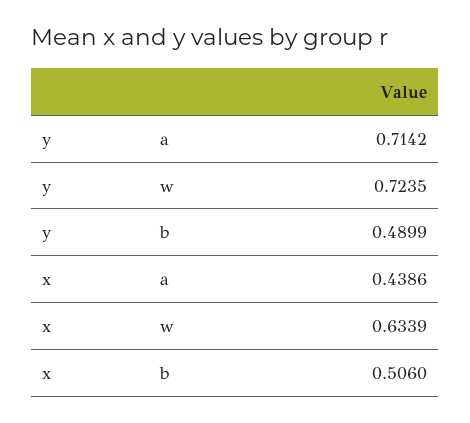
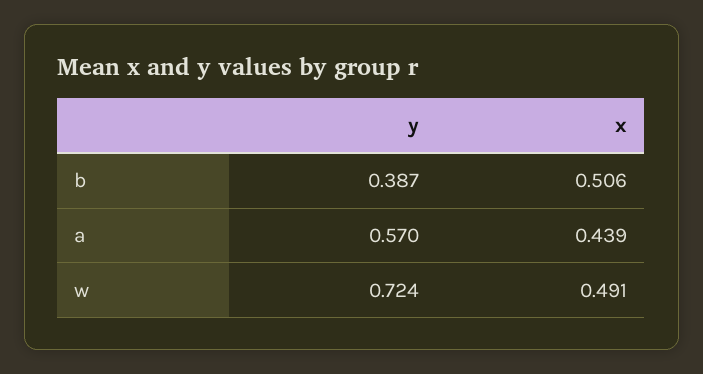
y, a: 0.7142 -> 0.57
y, b: 0.4899 -> 0.387
x, w: 0.6339 -> 0.491

